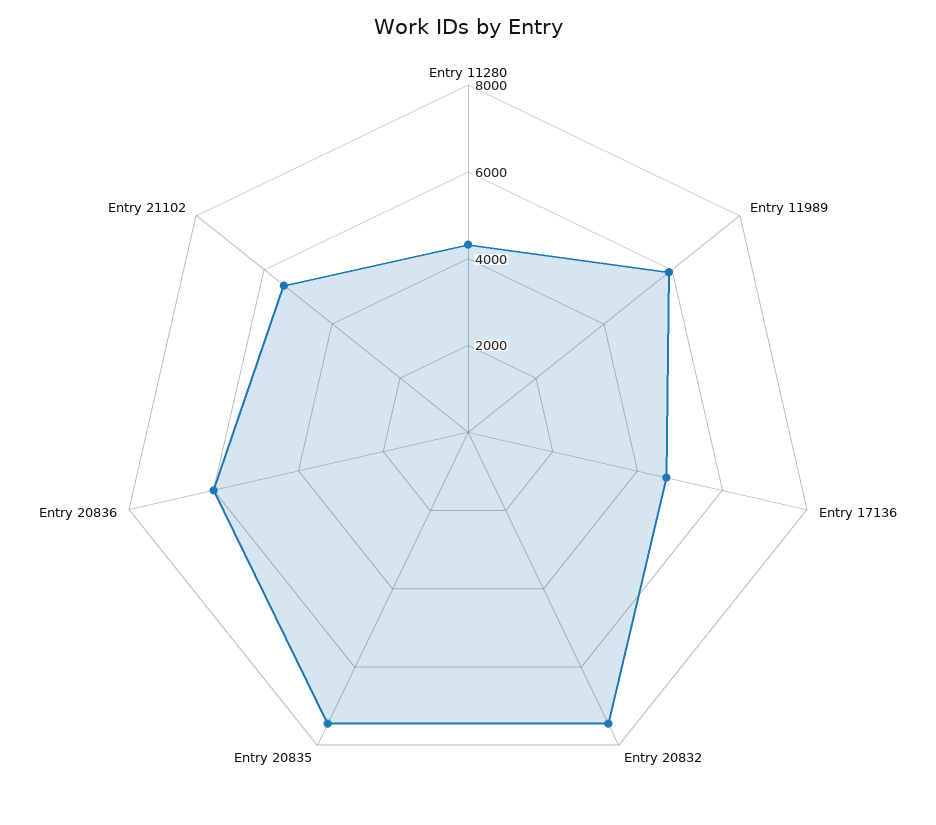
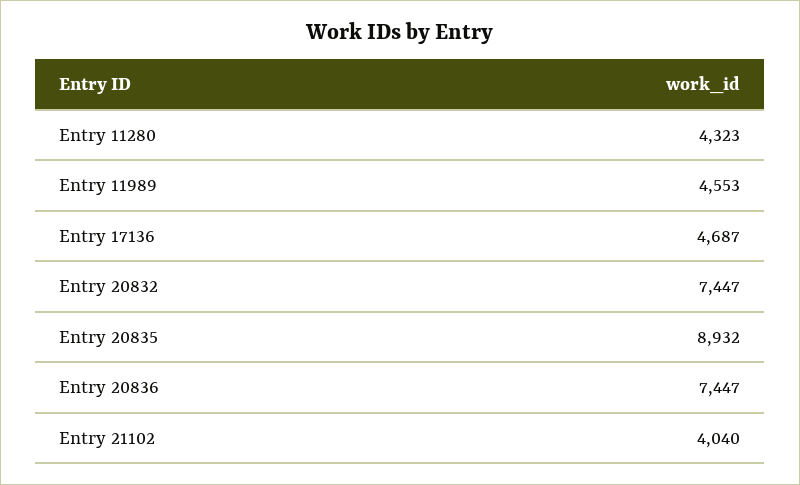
Entry 11989: 6000 -> 4553
Entry 20835: 7500 -> 8932
Entry 20836: 6000 -> 7447
Entry 21102: 5500 -> 4040

